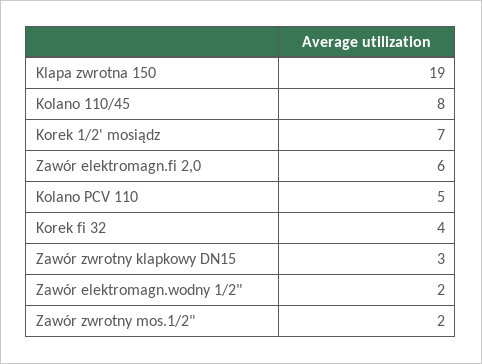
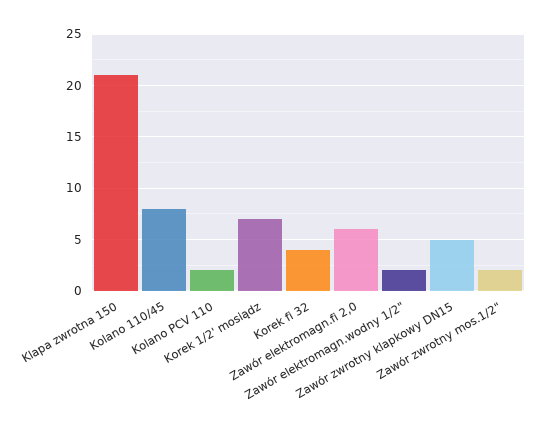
Klapa zwrotna 150: 19 -> 21
Kolano PCV 110: 5 -> 2
Zawór zwrotny klapkowy DN15: 3 -> 5

